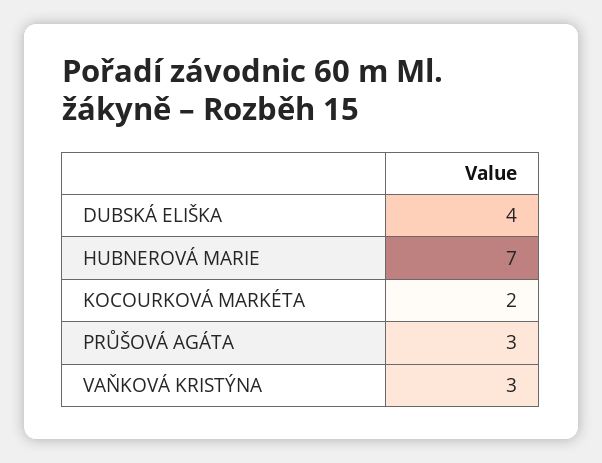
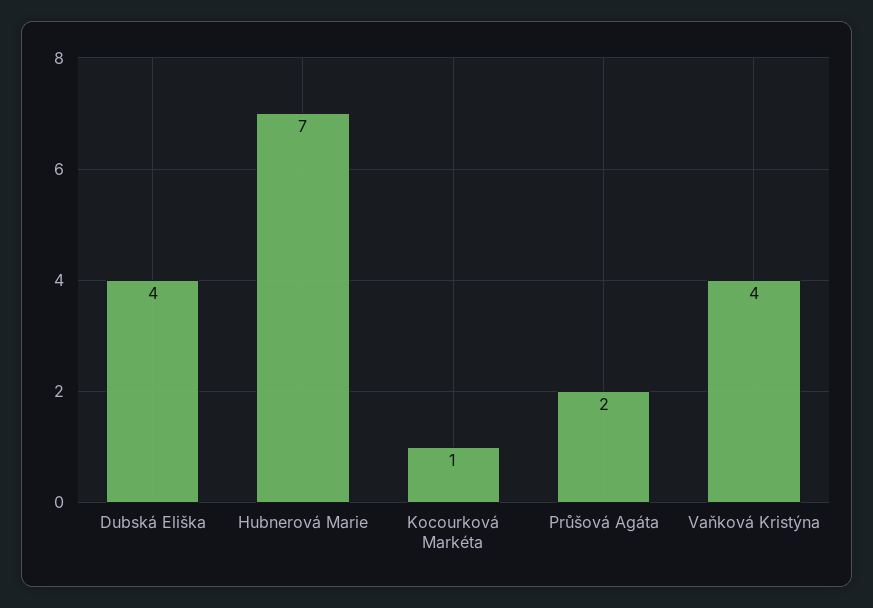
KOCOURKOVÁ MARKÉTA: 2 -> 1
PRŮŠOVÁ AGÁTA: 3 -> 2
VAŇKOVÁ KRISTÝNA: 3 -> 4

